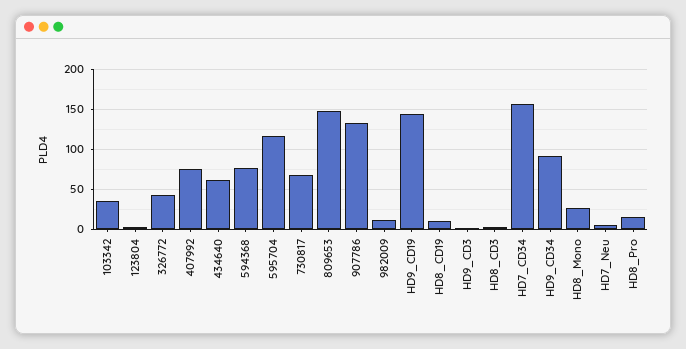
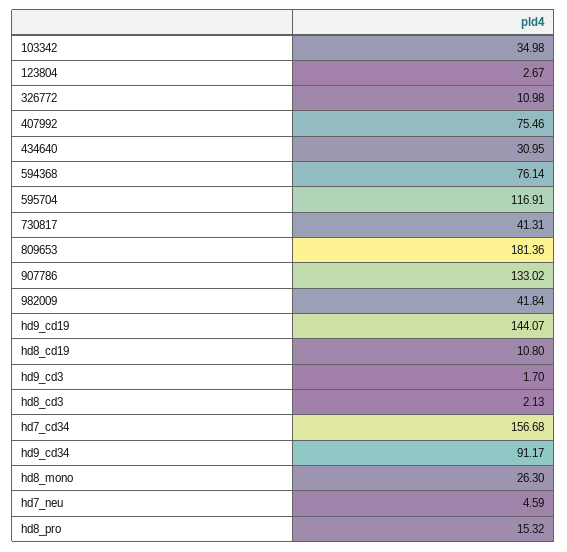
326772: 40 -> 10.98
434640: 60 -> 30.95
730817: 70 -> 41.31
809653: 150 -> 181.36
982009: 10 -> 41.84

